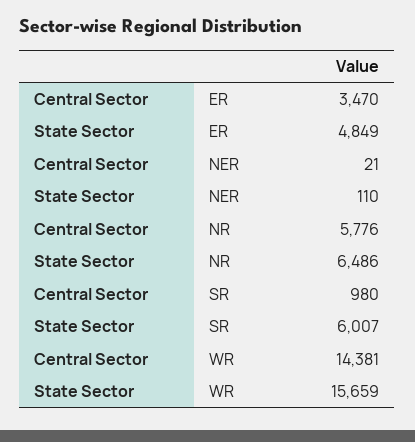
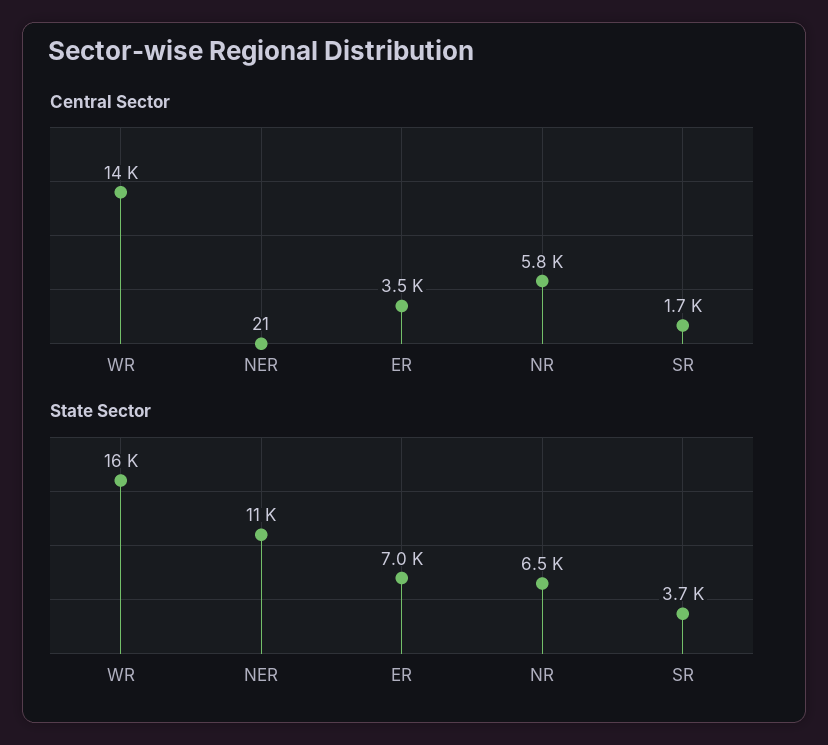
State Sector, ER: 4849 -> 7000
State Sector, NER: 110 -> 11000
Central Sector, SR: 980 -> 1700
State Sector, SR: 6007 -> 3700

